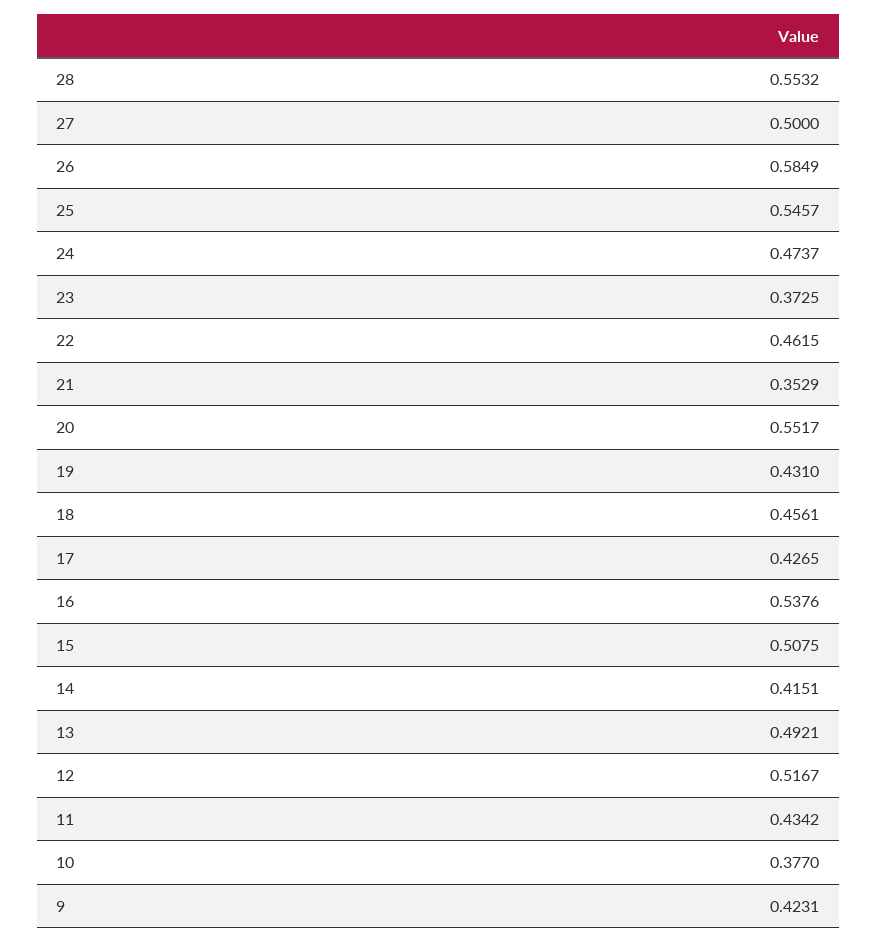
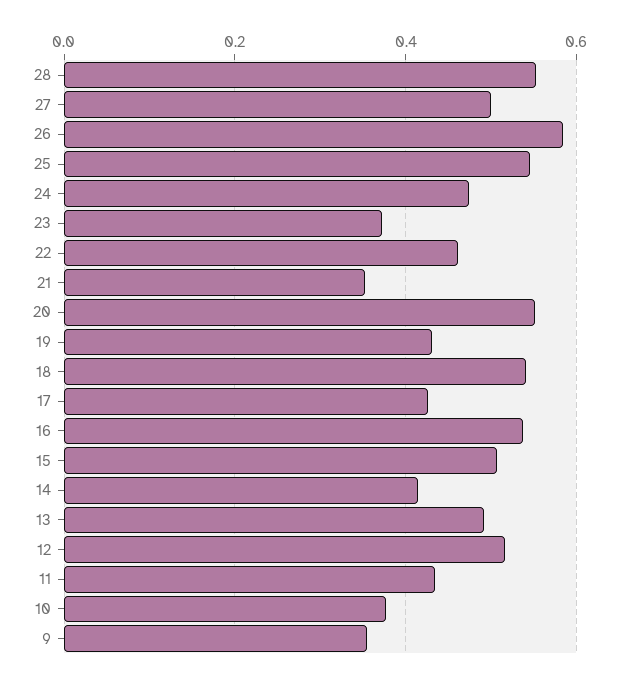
18: 0.4561 -> 0.54
9: 0.4231 -> 0.36

